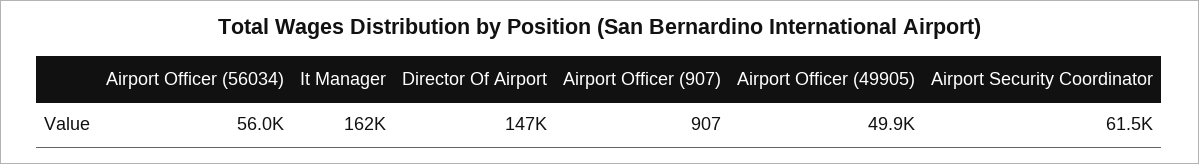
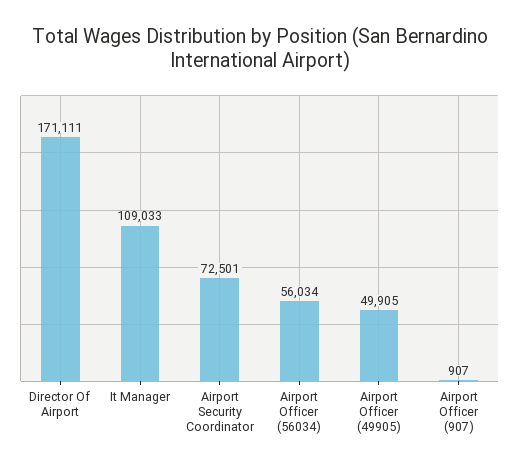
It Manager: 162000 -> 109033
Director Of Airport: 147000 -> 171111
Airport Security Coordinator: 61500 -> 72501

